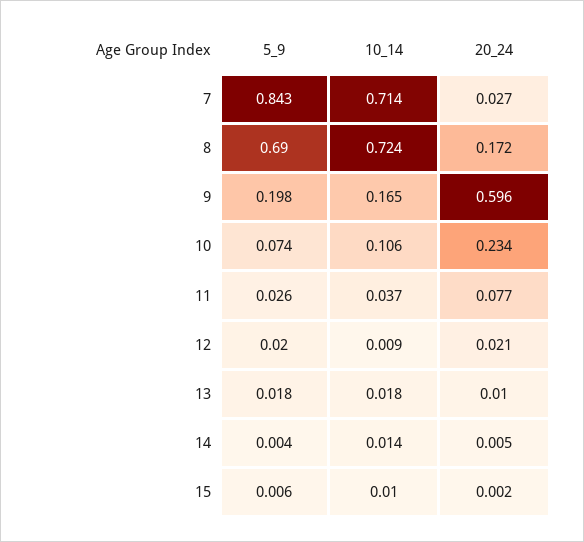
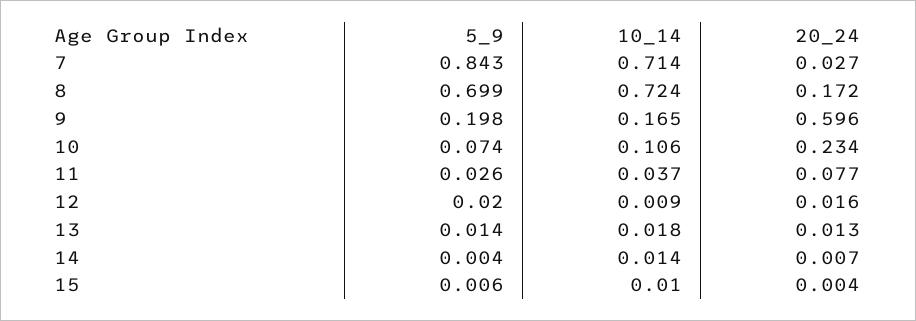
5_9, 8: 0.69 -> 0.699
20_24, 12: 0.021 -> 0.016
5_9, 13: 0.018 -> 0.014
20_24, 13: 0.01 -> 0.013
20_24, 14: 0.005 -> 0.007
20_24, 15: 0.002 -> 0.004

